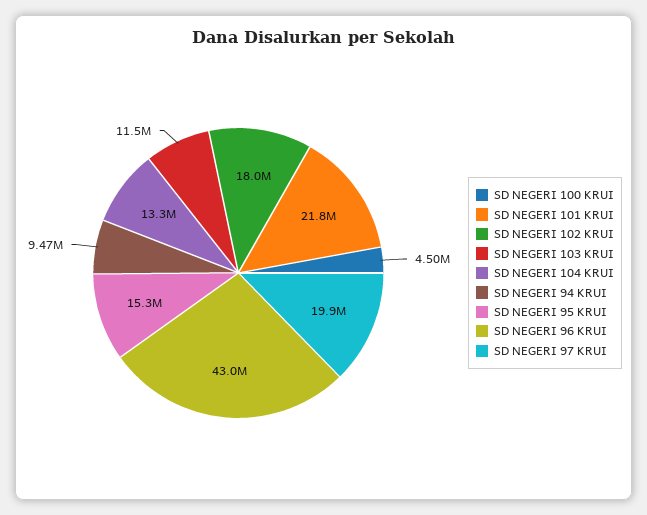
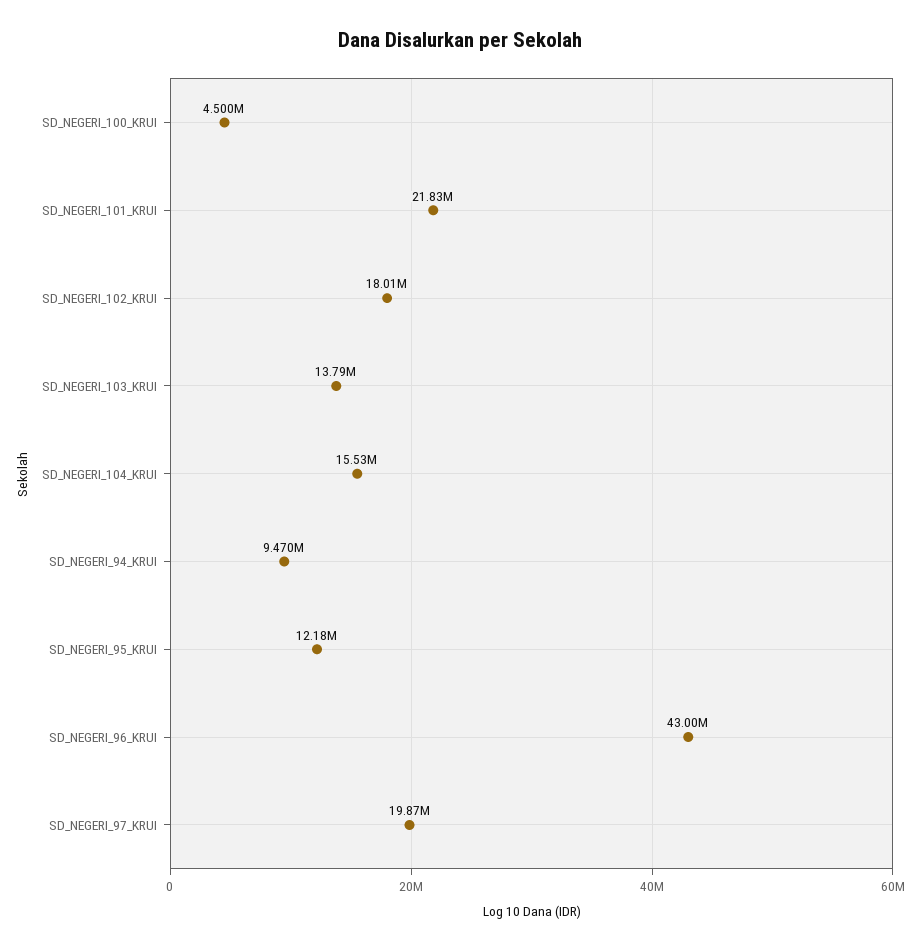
SD NEGERI 103 KRUI: 11500000 -> 13790000
SD NEGERI 104 KRUI: 13300000 -> 15530000
SD NEGERI 95 KRUI: 15300000 -> 12180000

